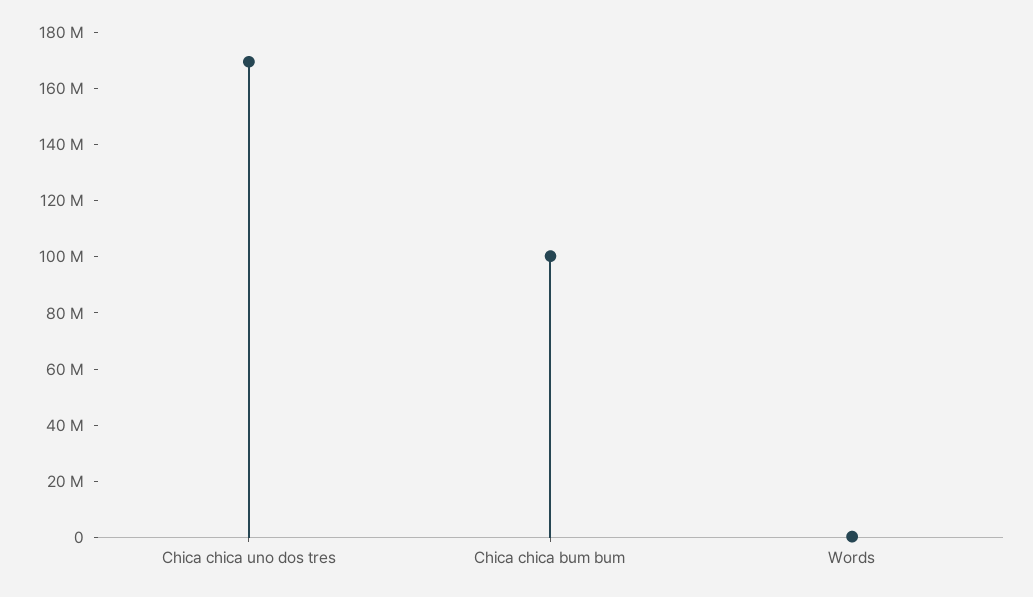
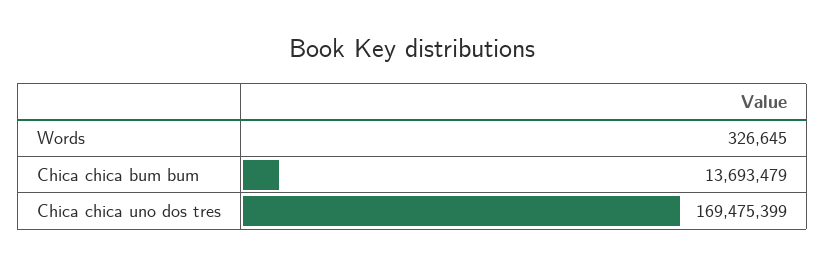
Chica chica bum bum: 100000000 -> 13693479

